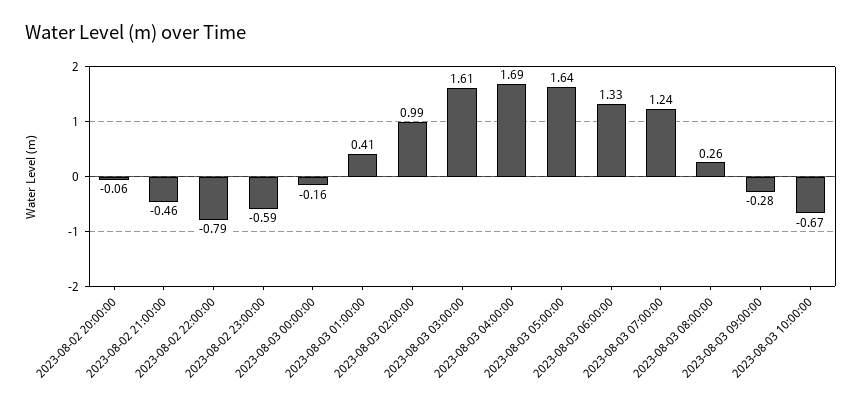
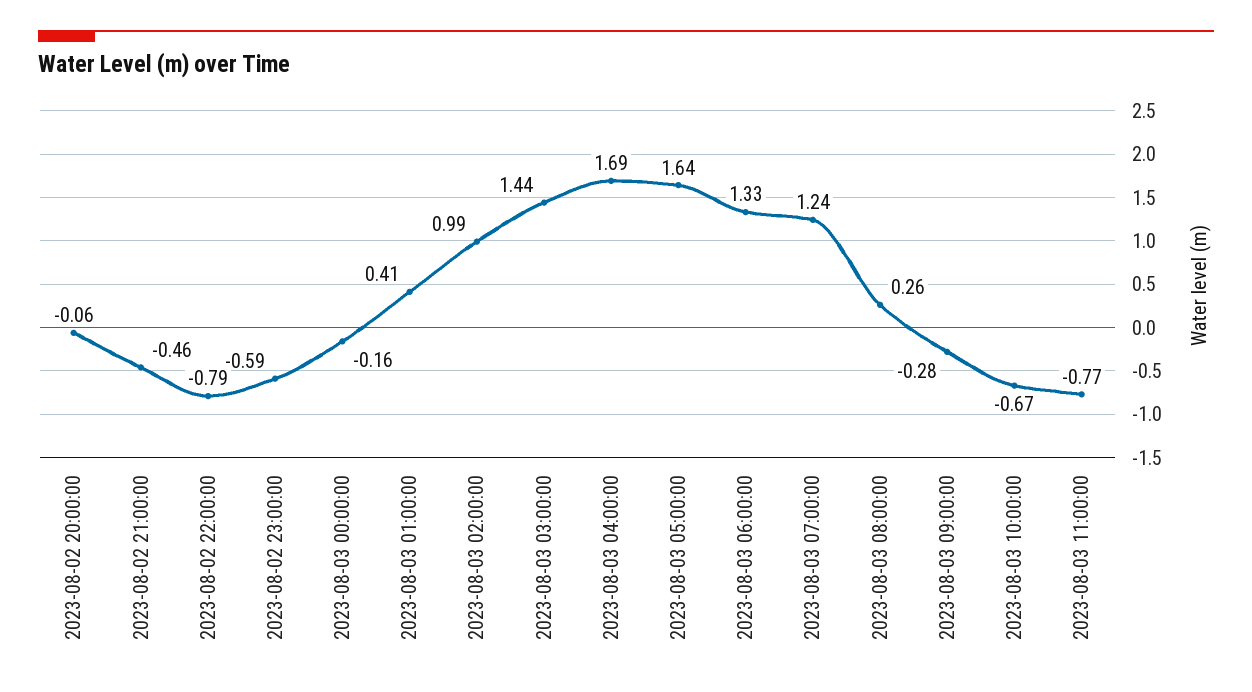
2023-08-03 03:00:00: 1.61 -> 1.44
2023-08-03 11:00:00: none -> -0.77

